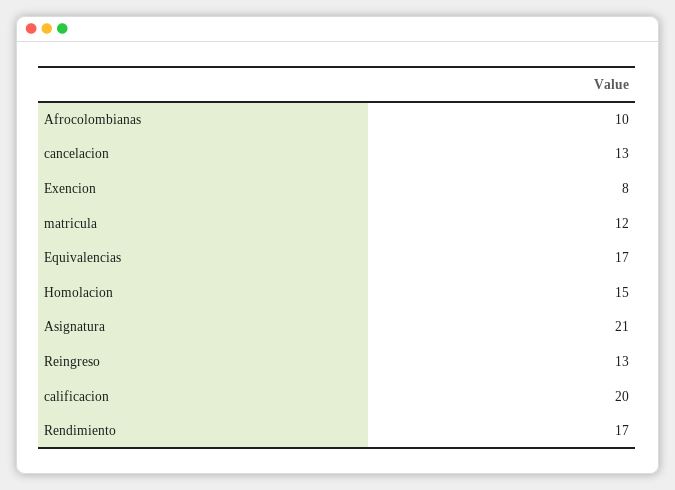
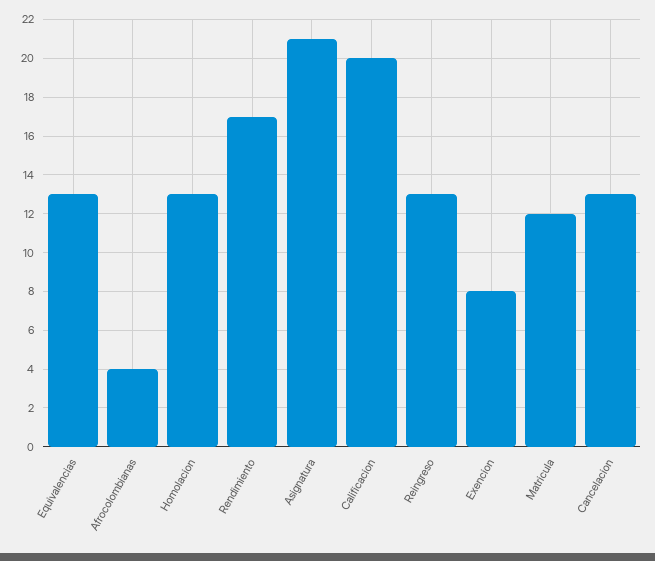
Afrocolombianas: 10 -> 4
Equivalencias: 17 -> 13
Homolacion: 15 -> 13

